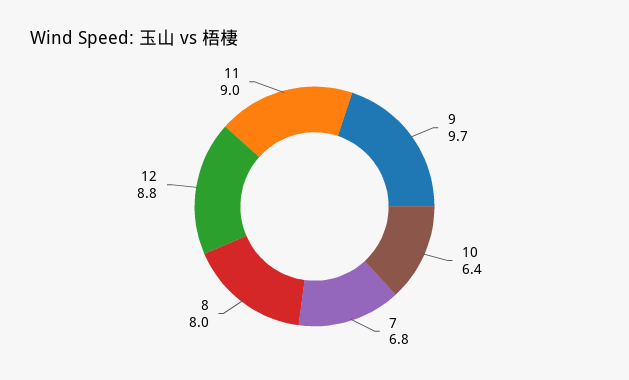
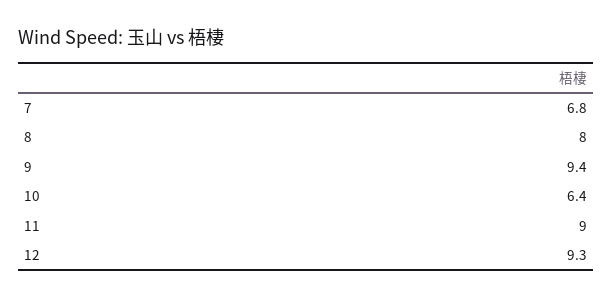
9: 9.7 -> 9.4
12: 8.8 -> 9.3

